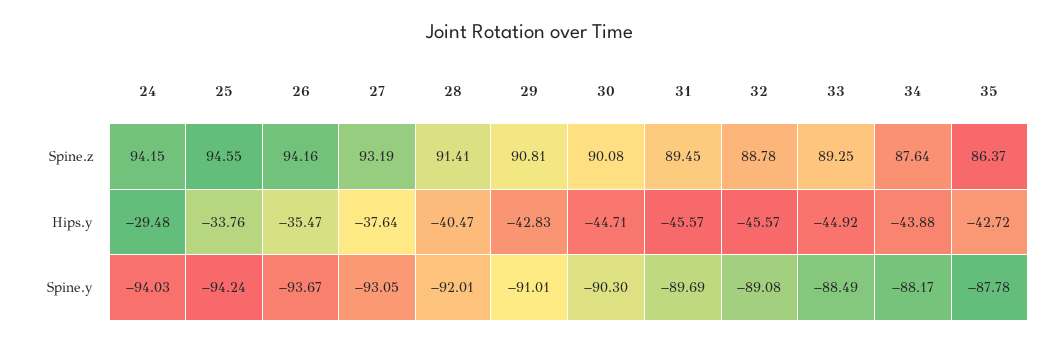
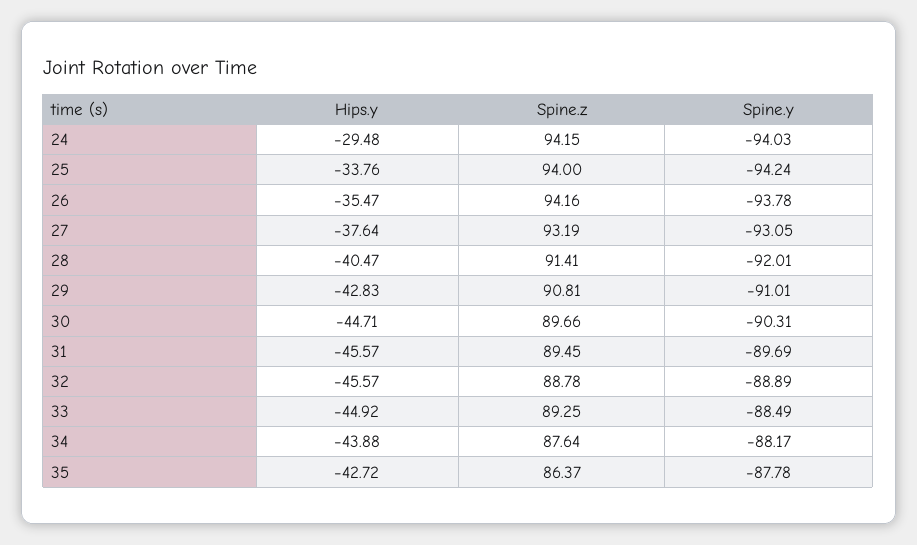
25, Spine.z: 94.55 -> 94
30, Spine.z: 90.08 -> 89.66
26, Spine.y: -93.67 -> -93.78
30, Spine.y: -90.3 -> -90.31
32, Spine.y: -89.08 -> -88.89

